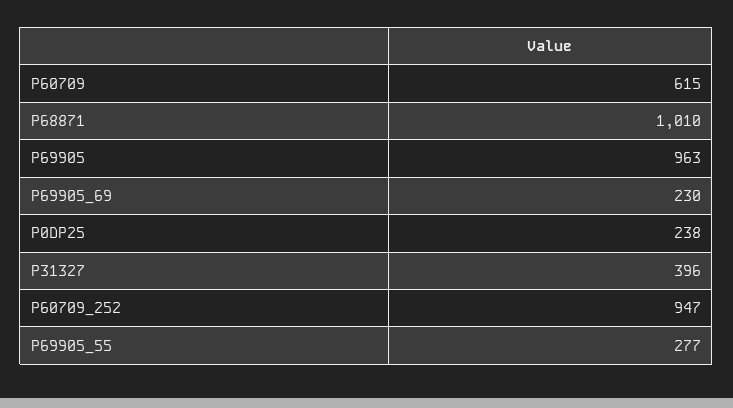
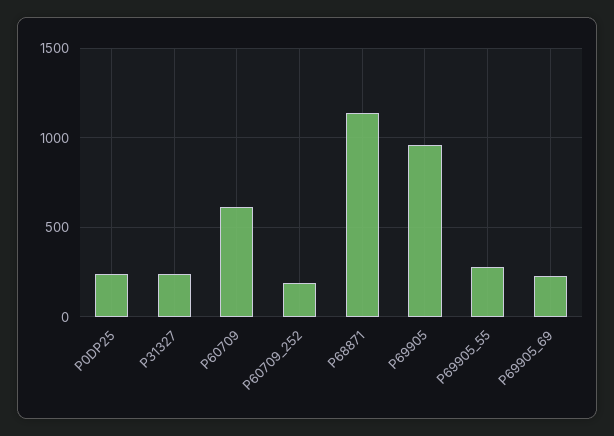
P68871: 1010 -> 1150
P31327: 396 -> 250
P60709_252: 947 -> 200

